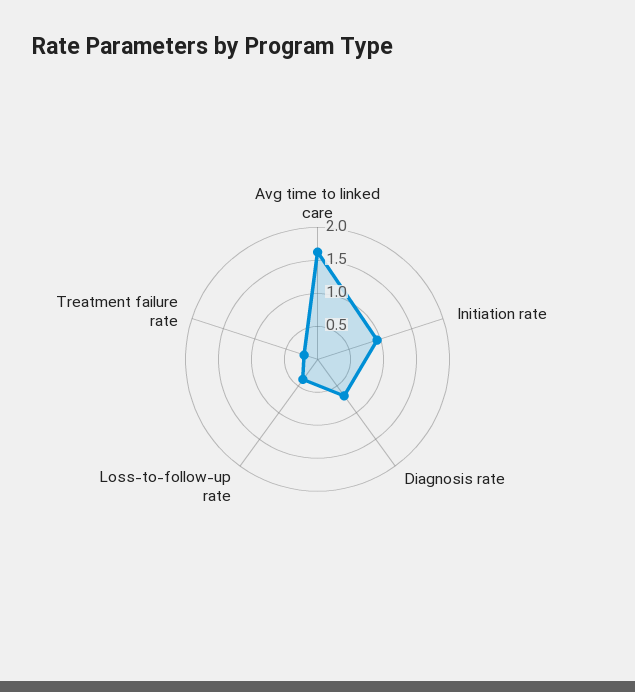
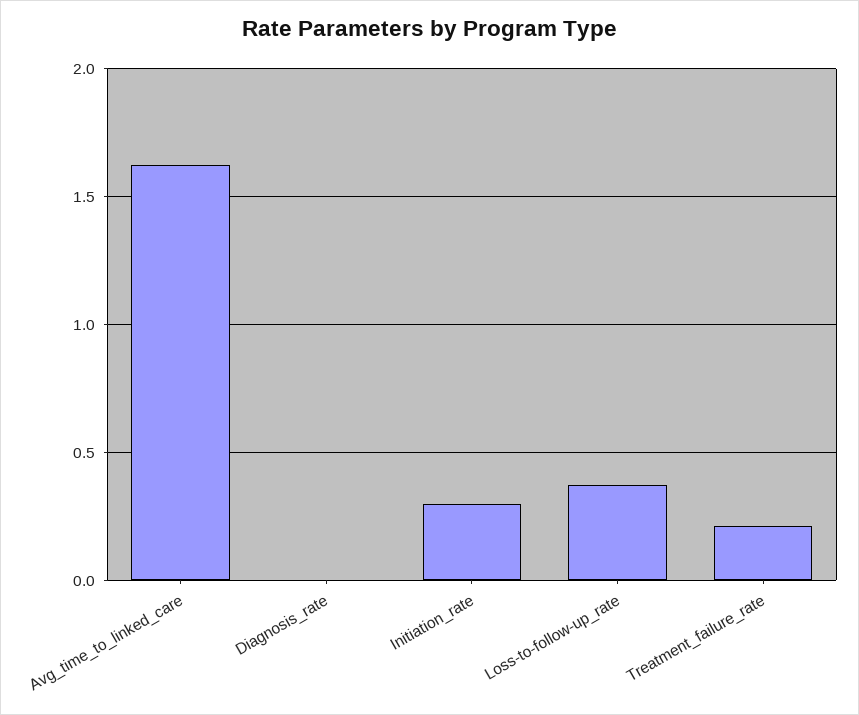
Initiation rate: 1 -> 0.3
Diagnosis rate: 0.75 -> 0

